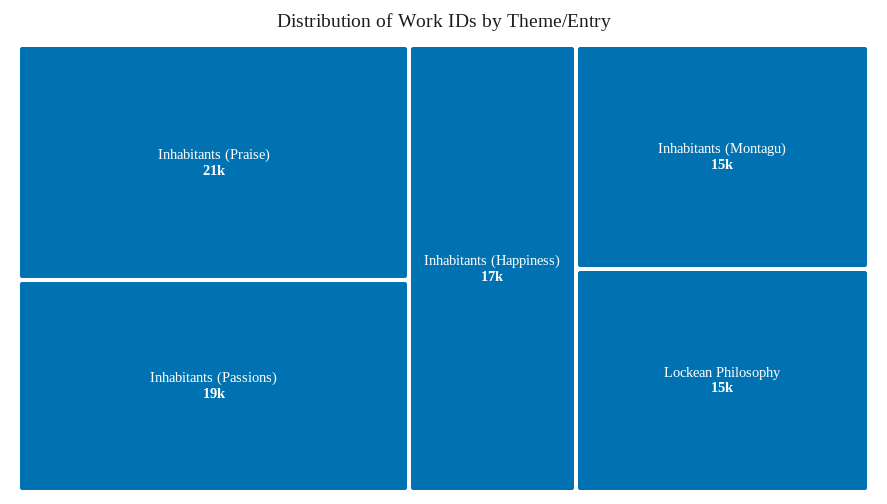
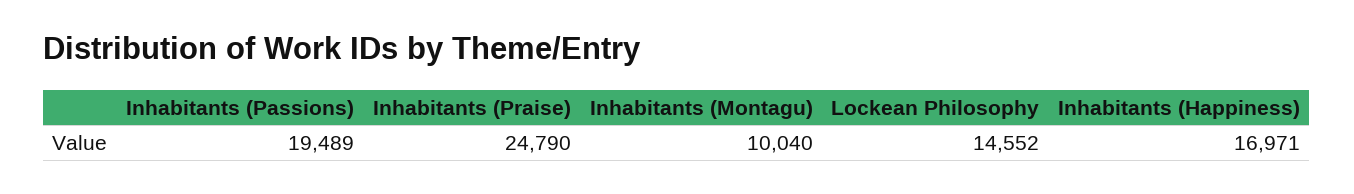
Inhabitants (Praise): 21000 -> 24790
Inhabitants (Montagu): 15000 -> 10040

